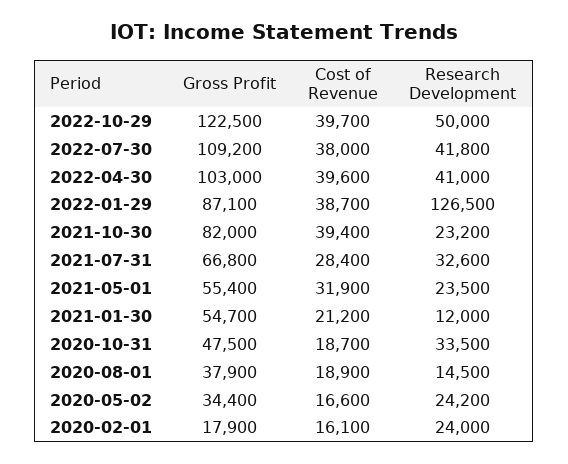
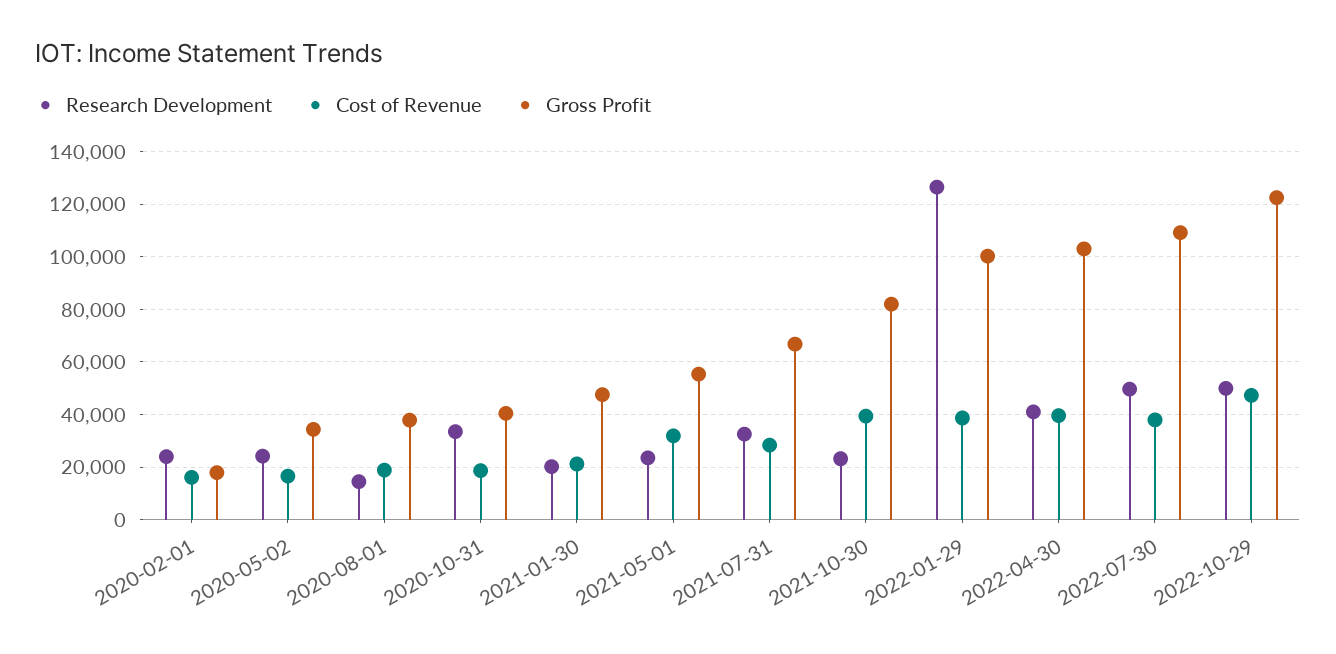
Cost of Revenue, 2022-10-29: 39700 -> 47500
Research Development, 2022-07-30: 41800 -> 50000
Gross Profit, 2022-01-29: 87100 -> 100000
Gross Profit, 2021-01-30: 54700 -> 47500
Research Development, 2021-01-30: 12000 -> 20000
Gross Profit, 2020-10-31: 47500 -> 40000

